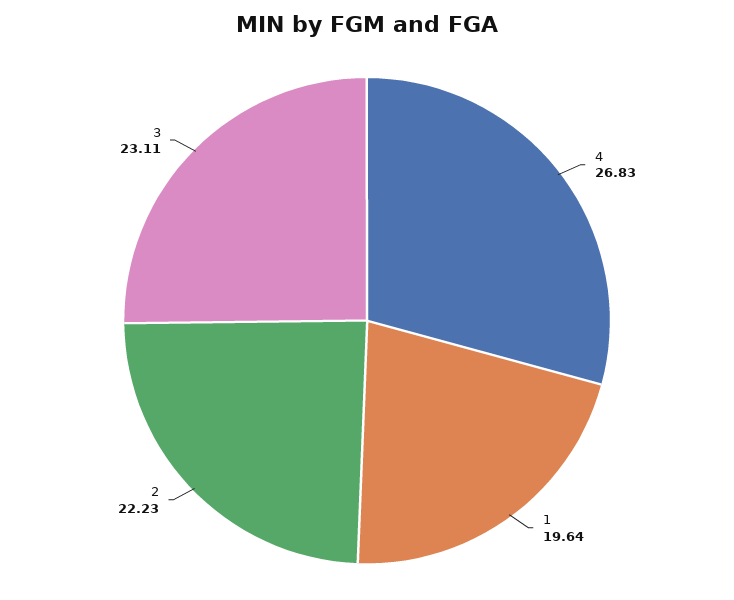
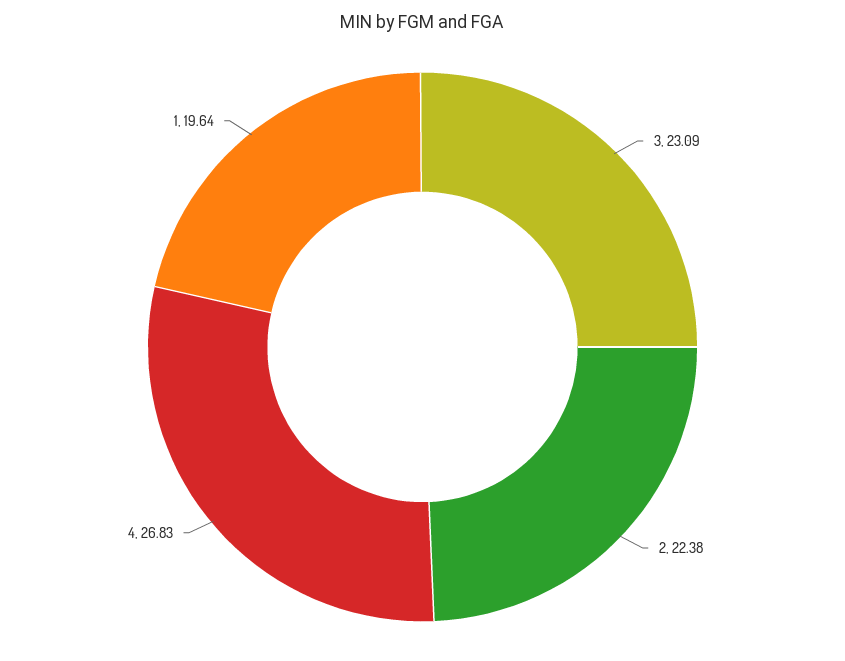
2: 22.23 -> 22.38
3: 23.11 -> 23.09

